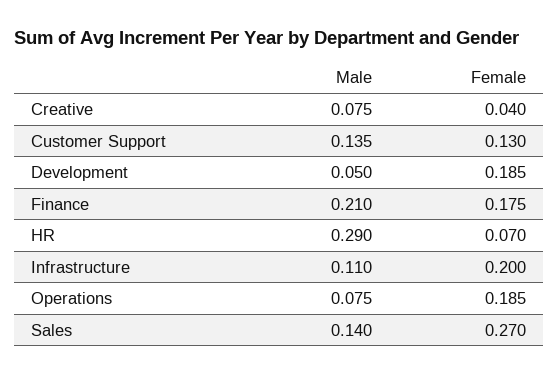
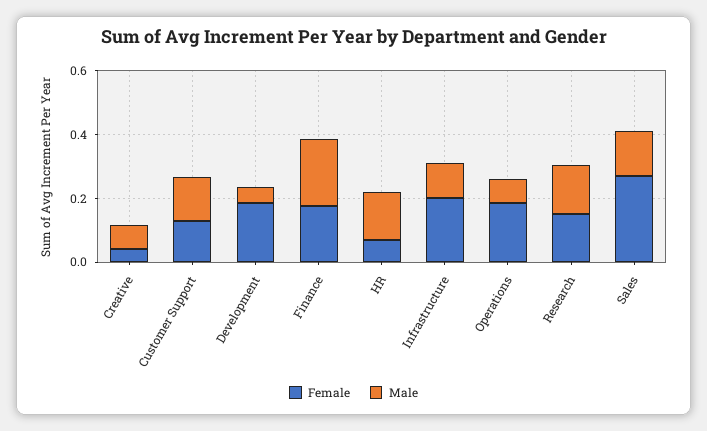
Male, HR: 0.29 -> 0.15
Female, Research: none -> 0.15
Male, Research: none -> 0.15

